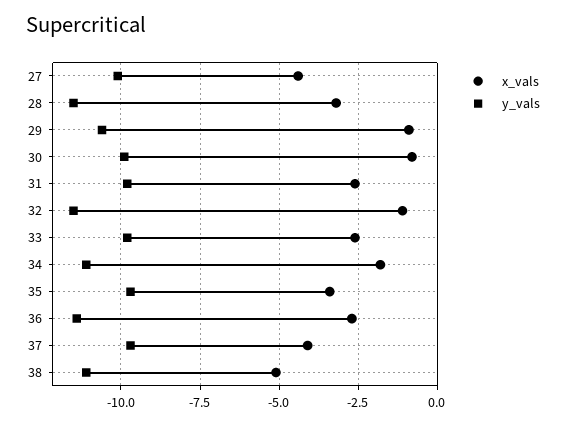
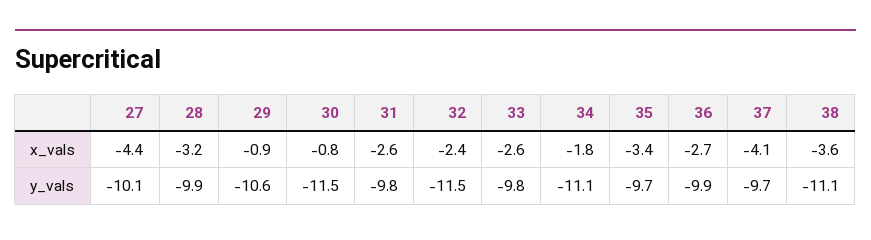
y_vals, 28: -11.5 -> -9.9
y_vals, 30: -10 -> -11.5
x_vals, 32: -1 -> -2.4
y_vals, 36: -11.5 -> -9.9
x_vals, 38: -5 -> -3.6

